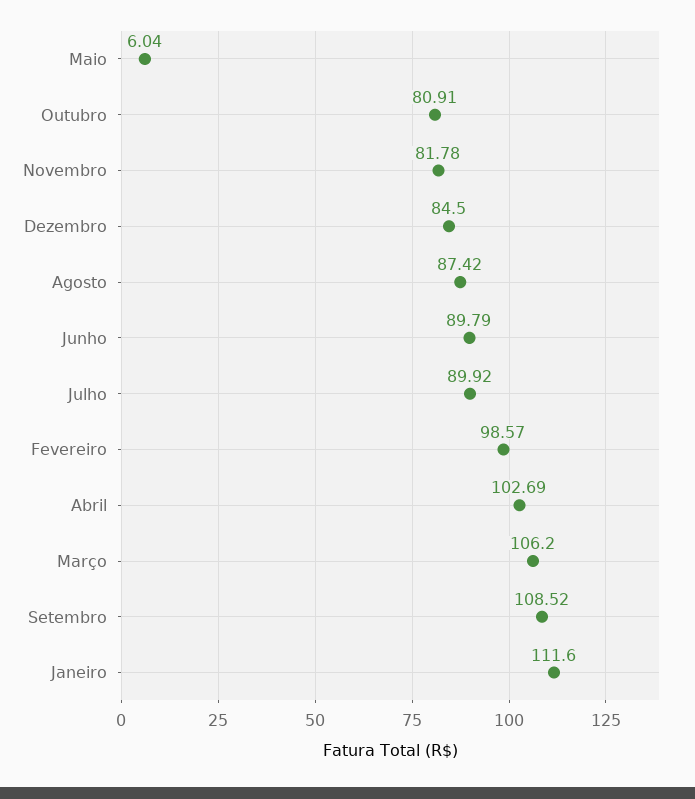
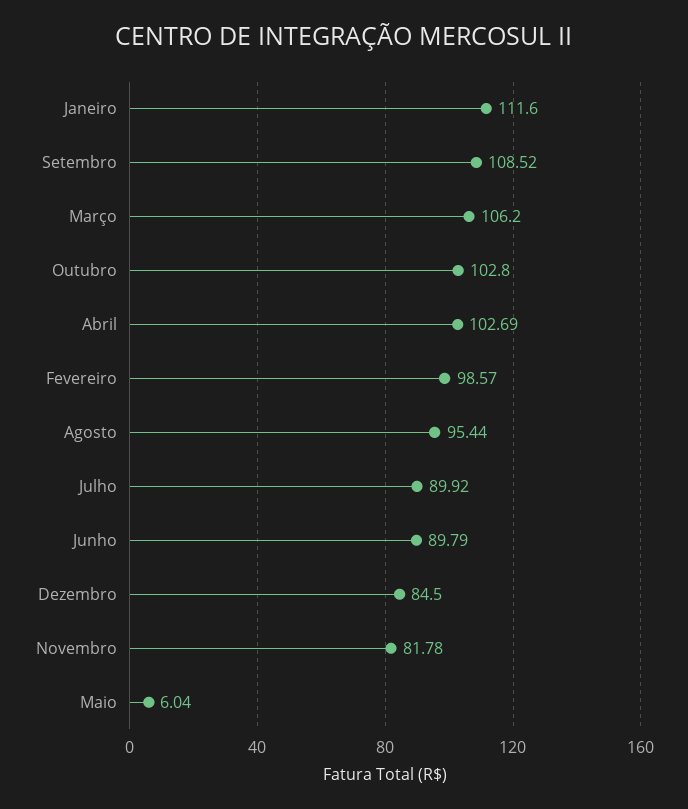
Outubro: 80.91 -> 102.8
Agosto: 87.42 -> 95.44

